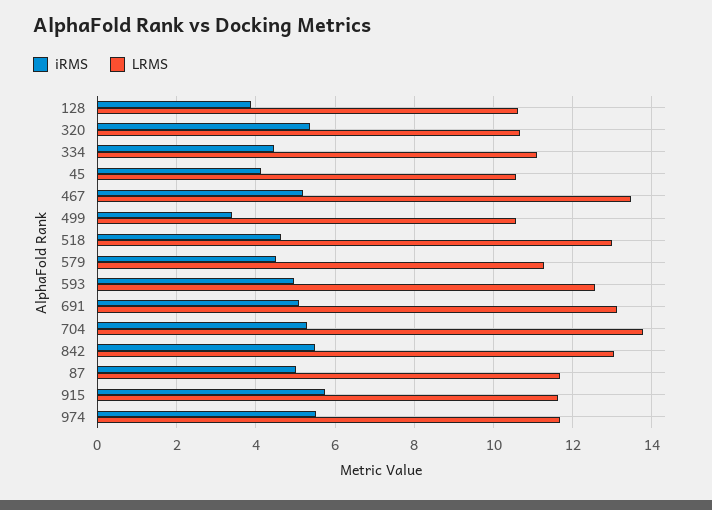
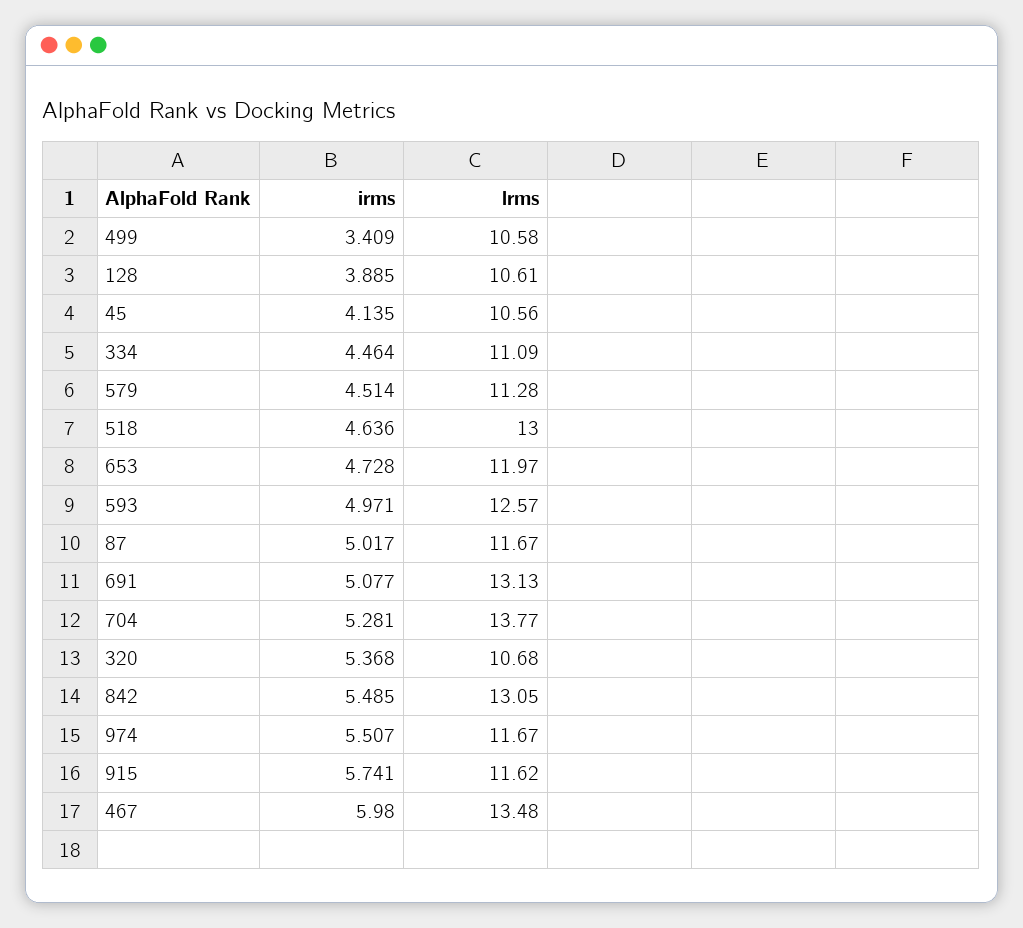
iRMS, 467: 5.2 -> 5.98
iRMS, 653: none -> 4.728
LRMS, 653: none -> 11.97

